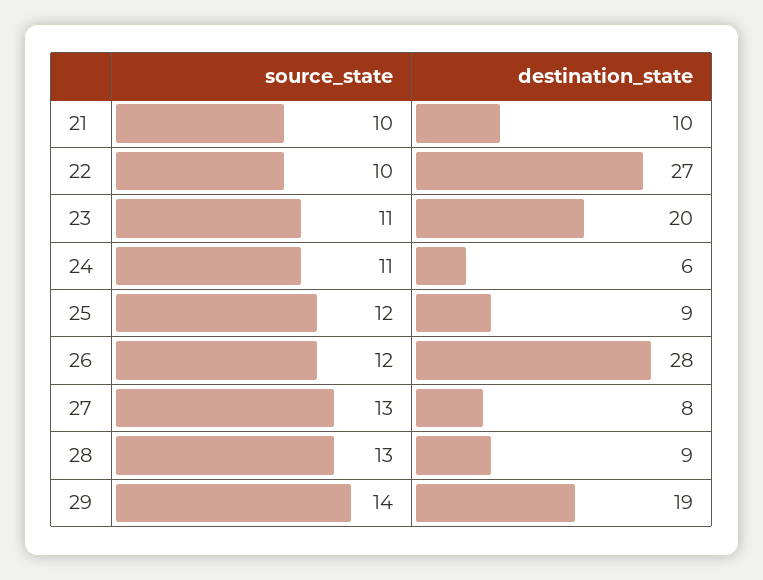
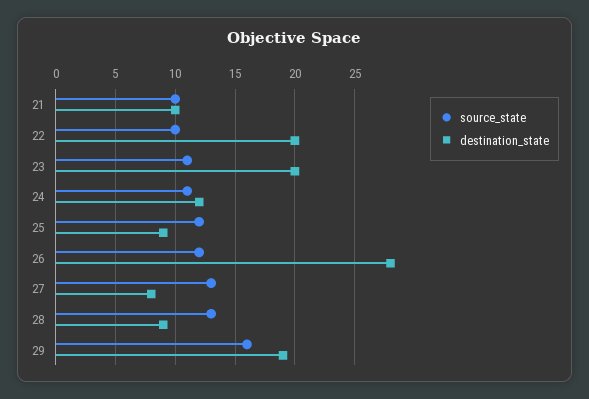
destination_state, 22: 27 -> 20
destination_state, 24: 6 -> 12
source_state, 29: 14 -> 16

